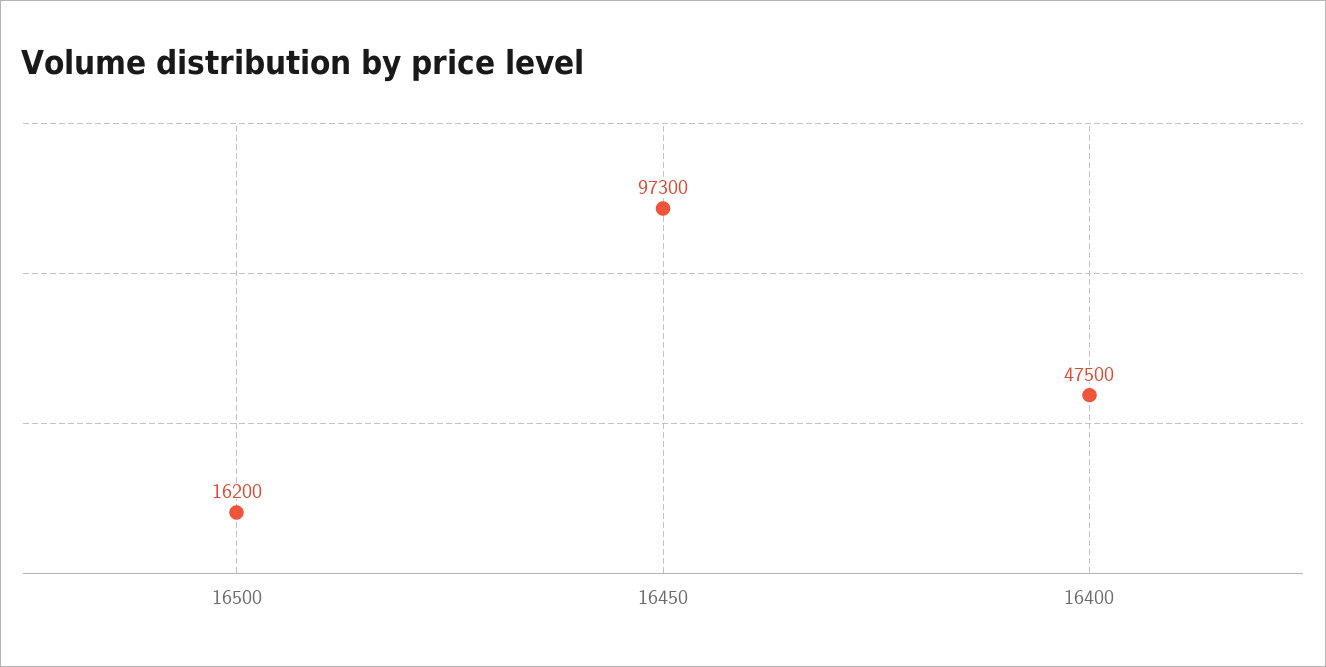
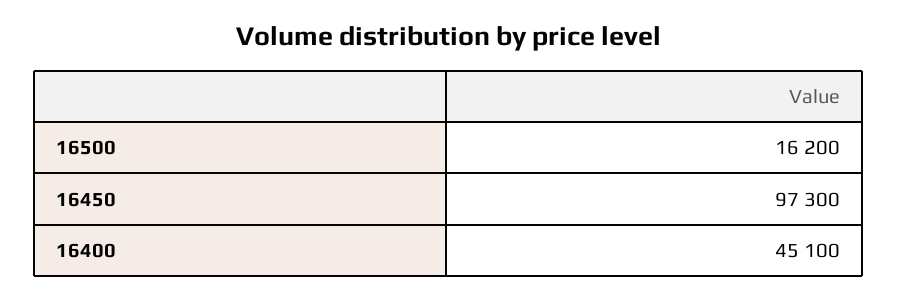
16400: 47500 -> 45100

